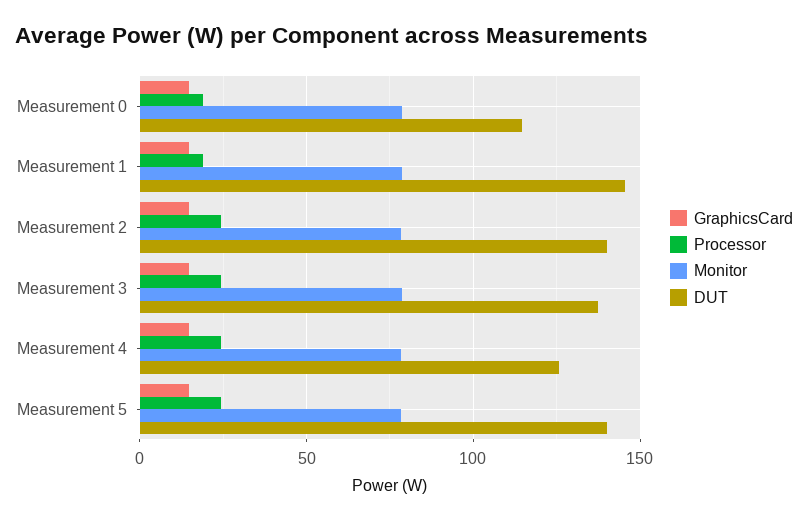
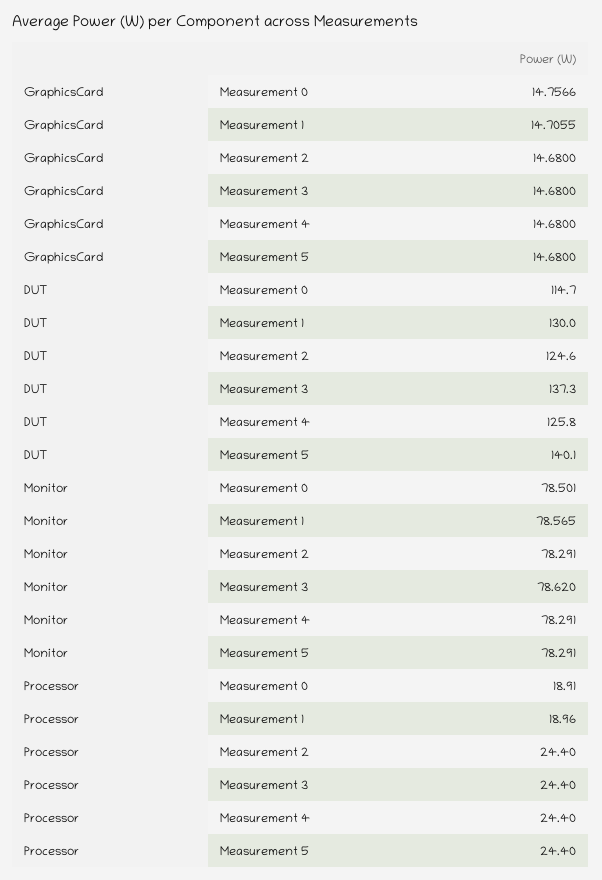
DUT, Measurement 1: 145 -> 130
DUT, Measurement 2: 140 -> 124.6

